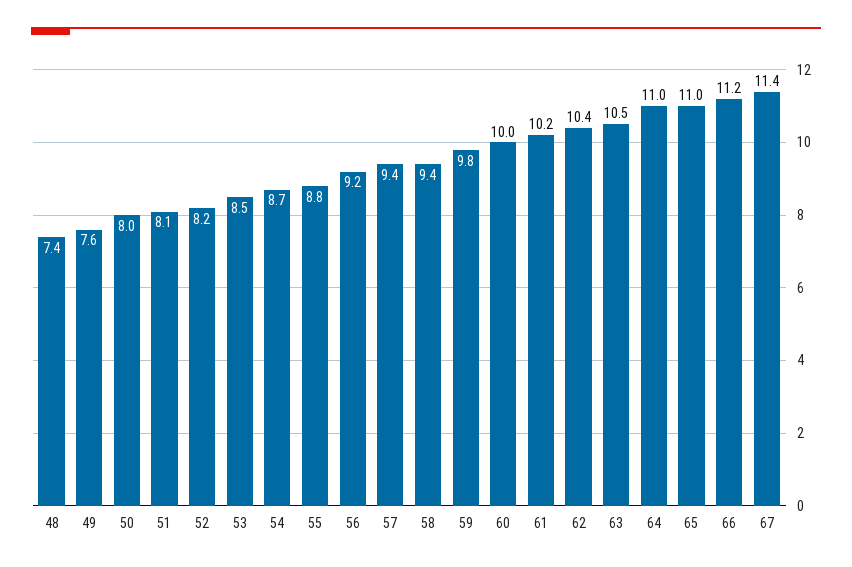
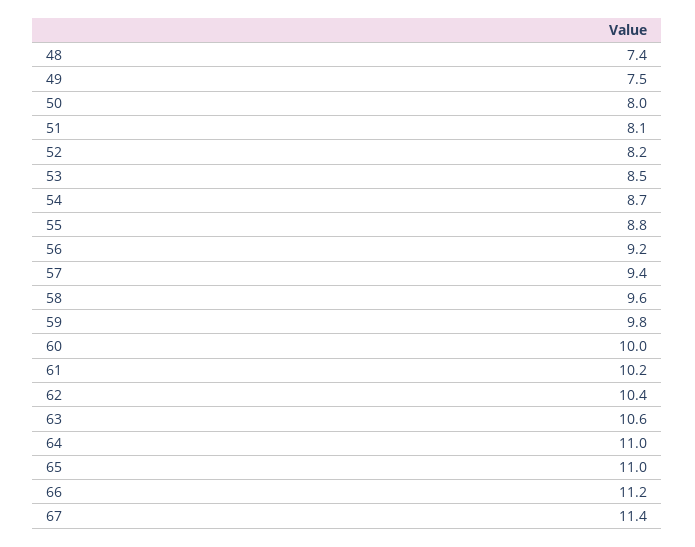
49: 7.6 -> 7.5
58: 9.4 -> 9.6
63: 10.5 -> 10.6

